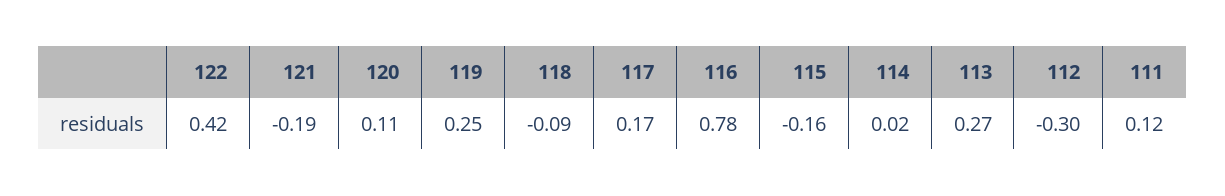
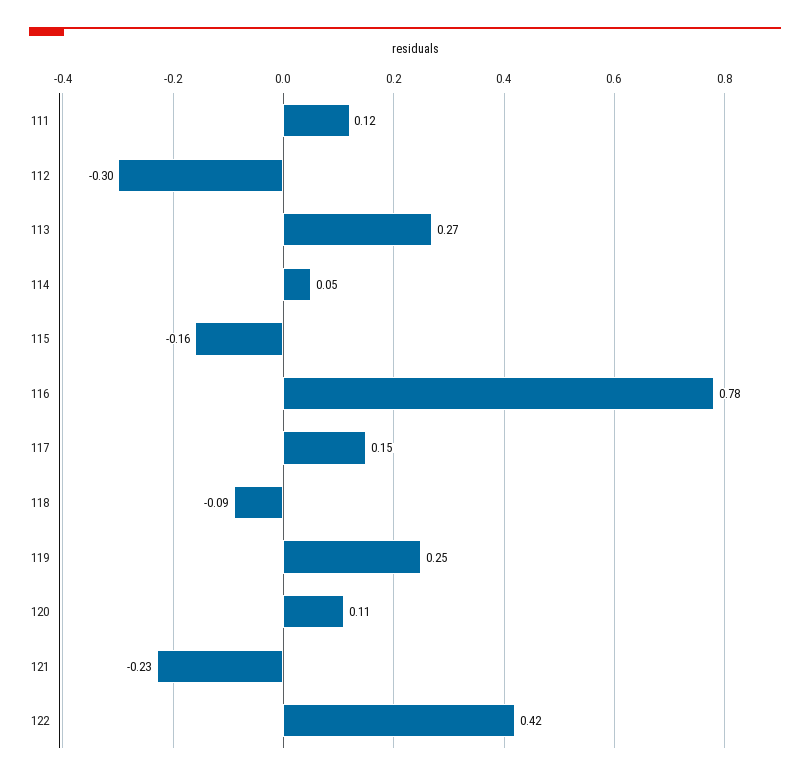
121: -0.19 -> -0.23
117: 0.17 -> 0.15
114: 0.02 -> 0.05

